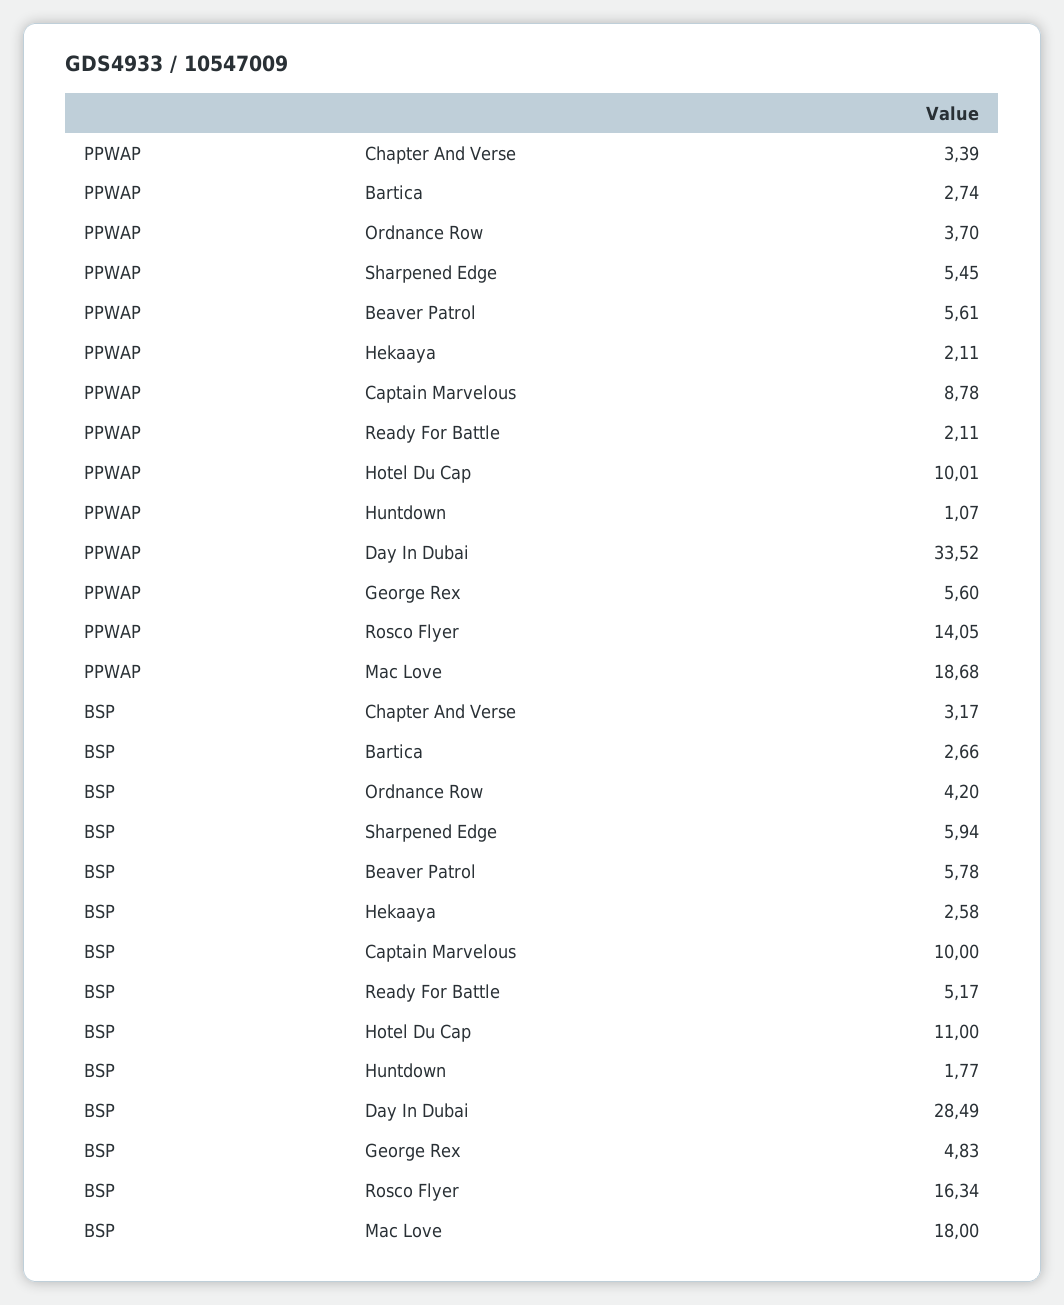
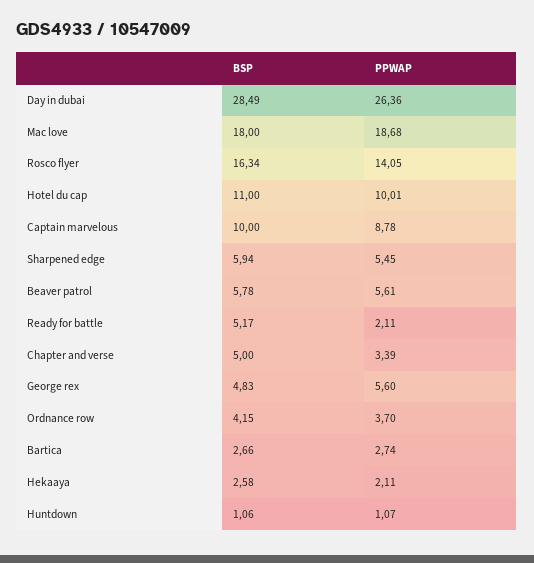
PPWAP, Day In Dubai: 33.52 -> 26.36
BSP, Chapter And Verse: 3.17 -> 5
BSP, Ordnance Row: 4.2 -> 4.15
BSP, Huntdown: 1.77 -> 1.06

